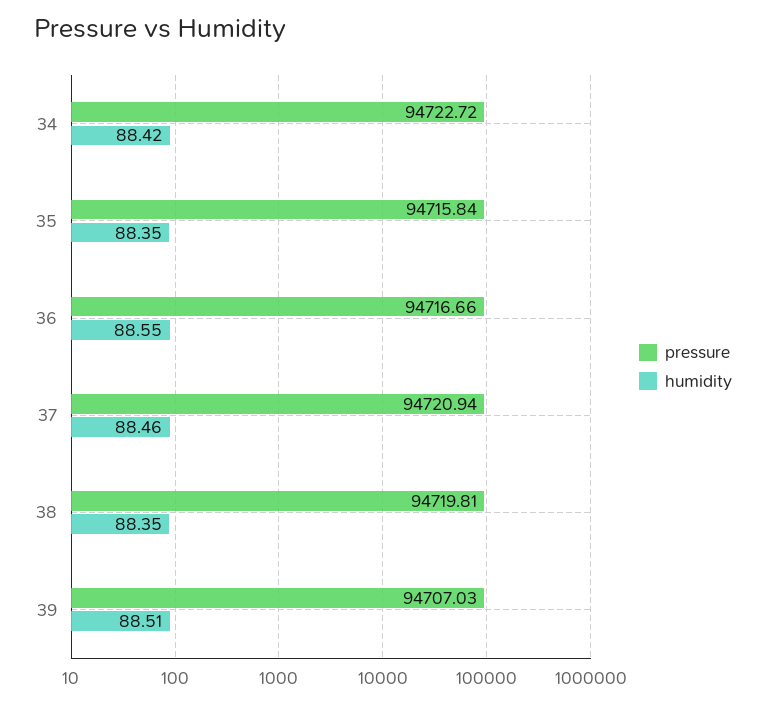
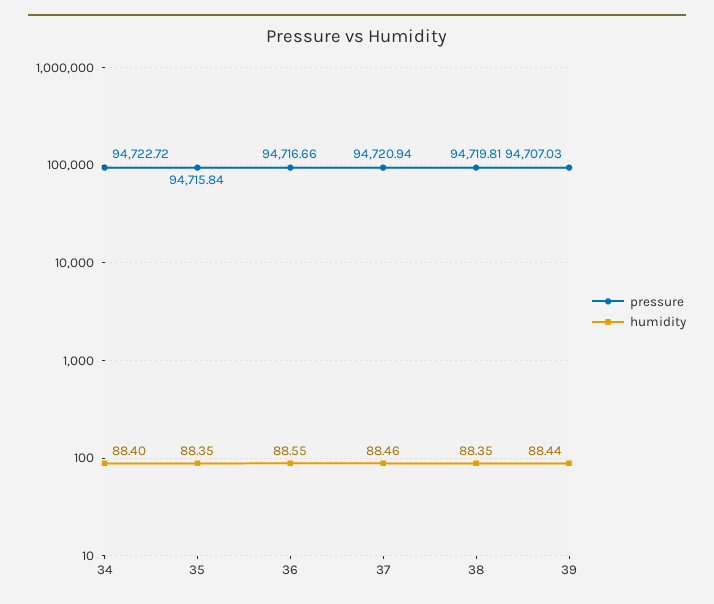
humidity, 34: 88.42 -> 88.4
humidity, 39: 88.51 -> 88.44

